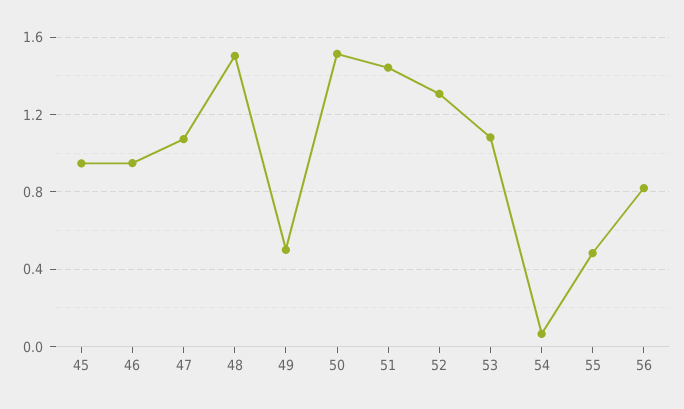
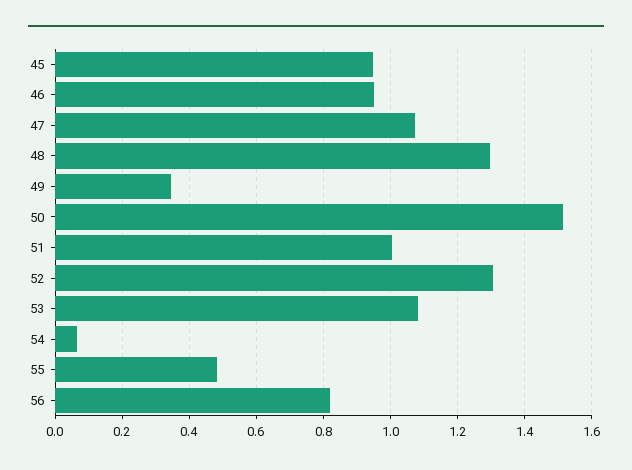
48: 1.5 -> 1.3
49: 0.5 -> 0.34
51: 1.45 -> 1

